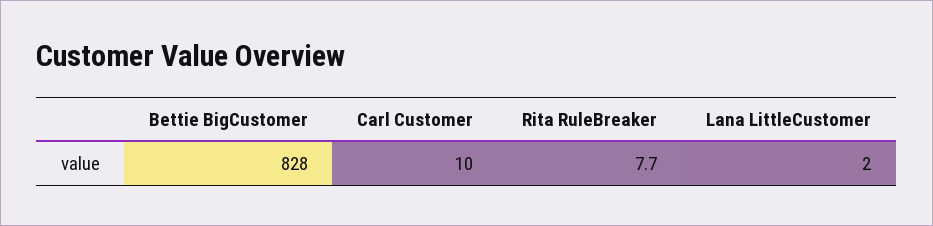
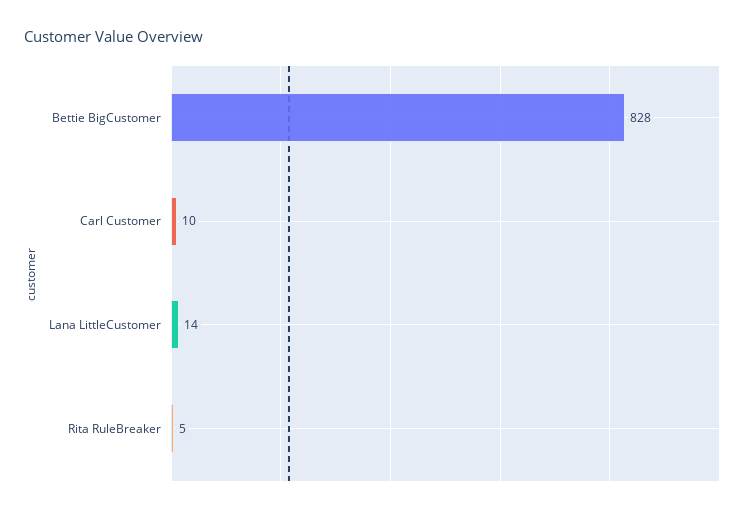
Rita RuleBreaker: 7.7 -> 5
Lana LittleCustomer: 2 -> 14

